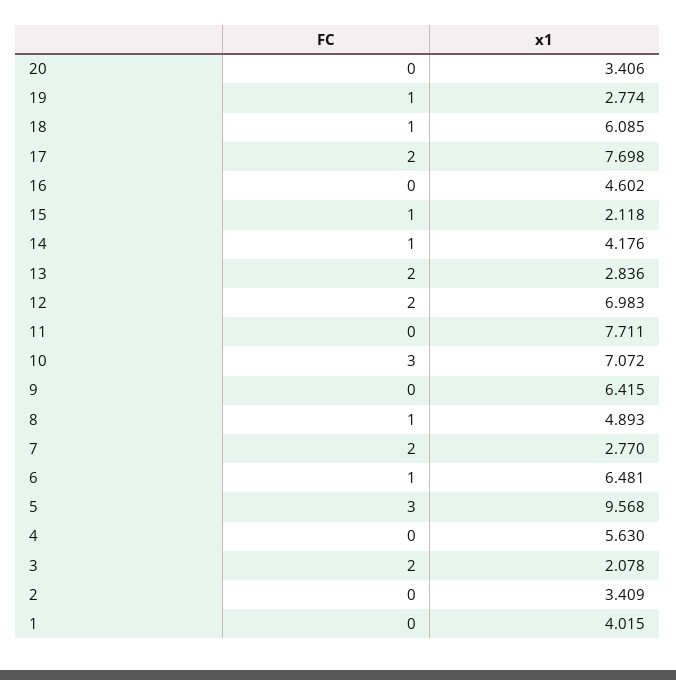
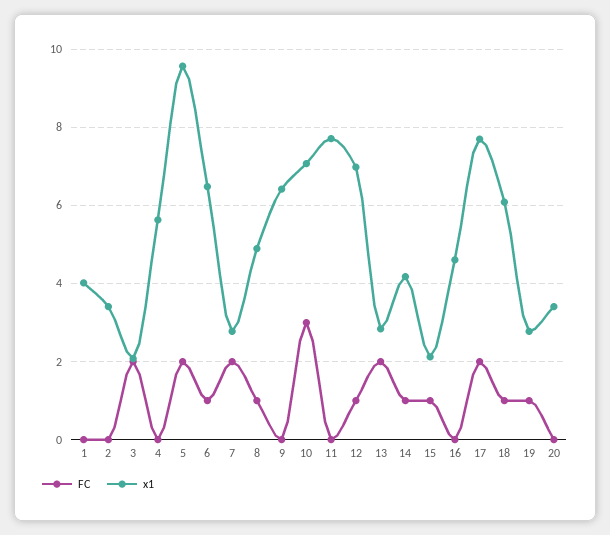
FC, 12: 2 -> 1
FC, 5: 3 -> 2

